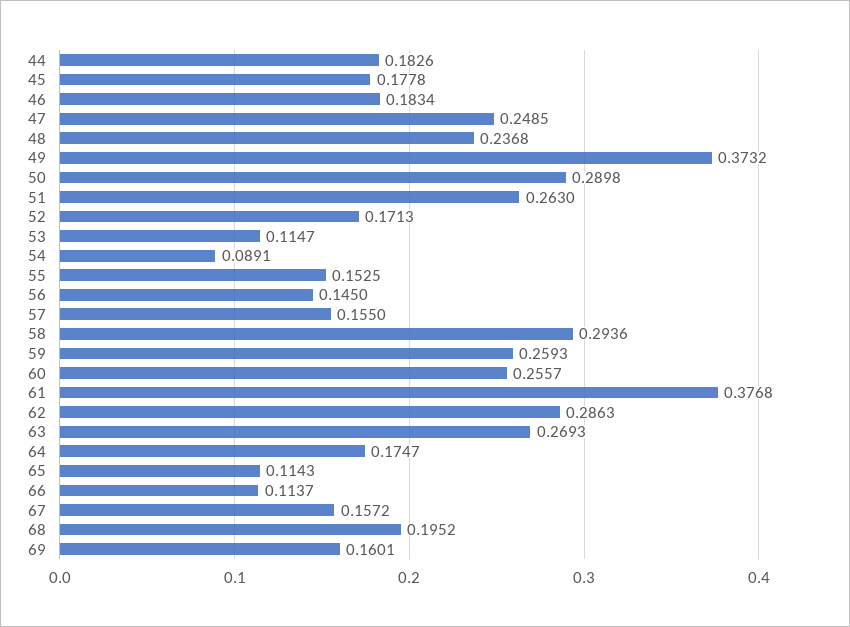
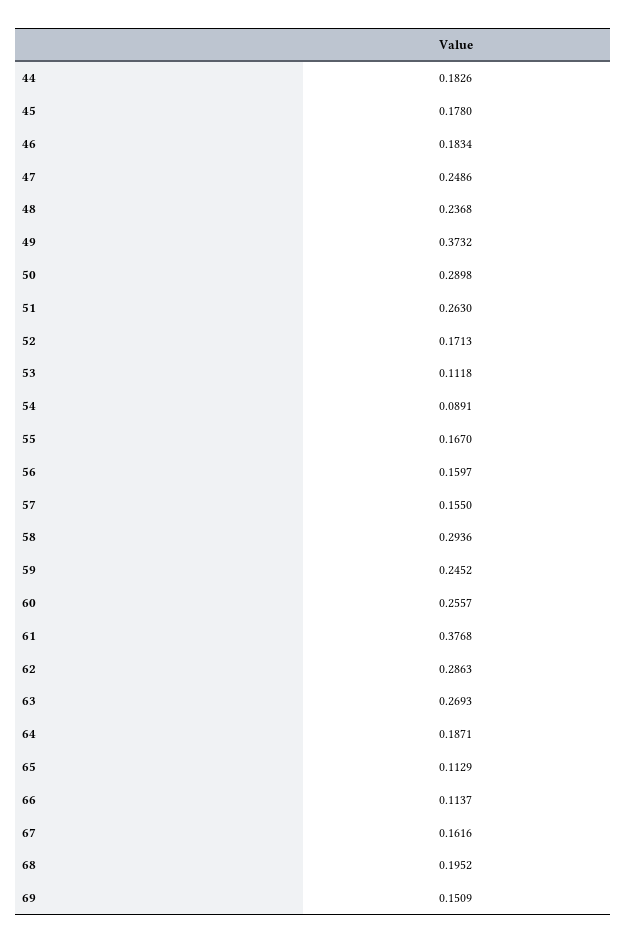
45: 0.1778 -> 0.178
47: 0.2485 -> 0.2486
53: 0.1147 -> 0.1118
55: 0.1525 -> 0.167
56: 0.145 -> 0.1597
59: 0.2593 -> 0.2452
64: 0.1747 -> 0.1871
65: 0.1143 -> 0.1129
67: 0.1572 -> 0.1616
69: 0.1601 -> 0.1509

